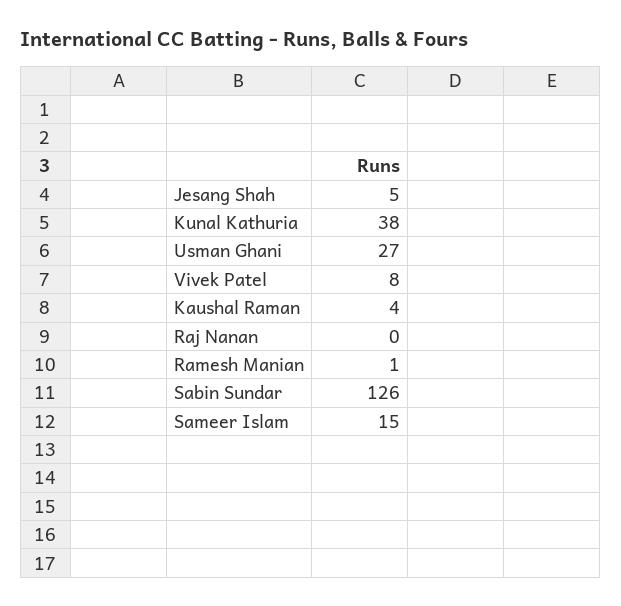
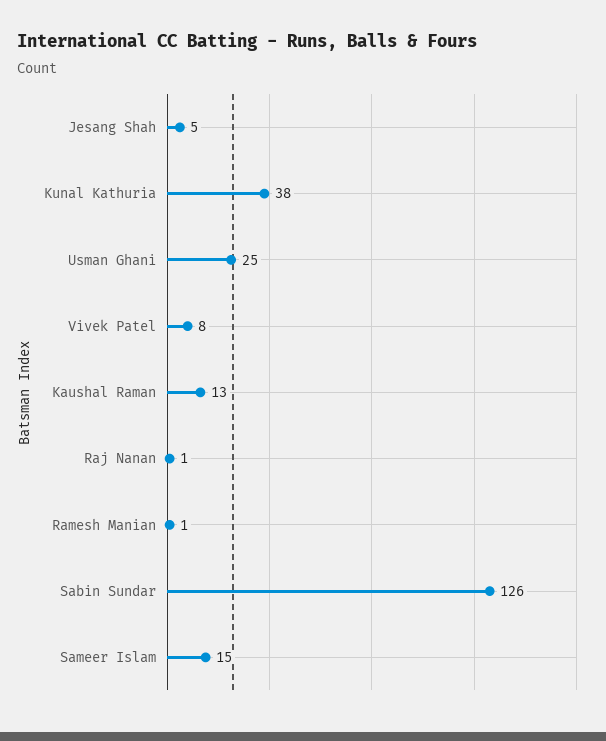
Usman Ghani: 27 -> 25
Kaushal Raman: 4 -> 13
Raj Nanan: 0 -> 1

